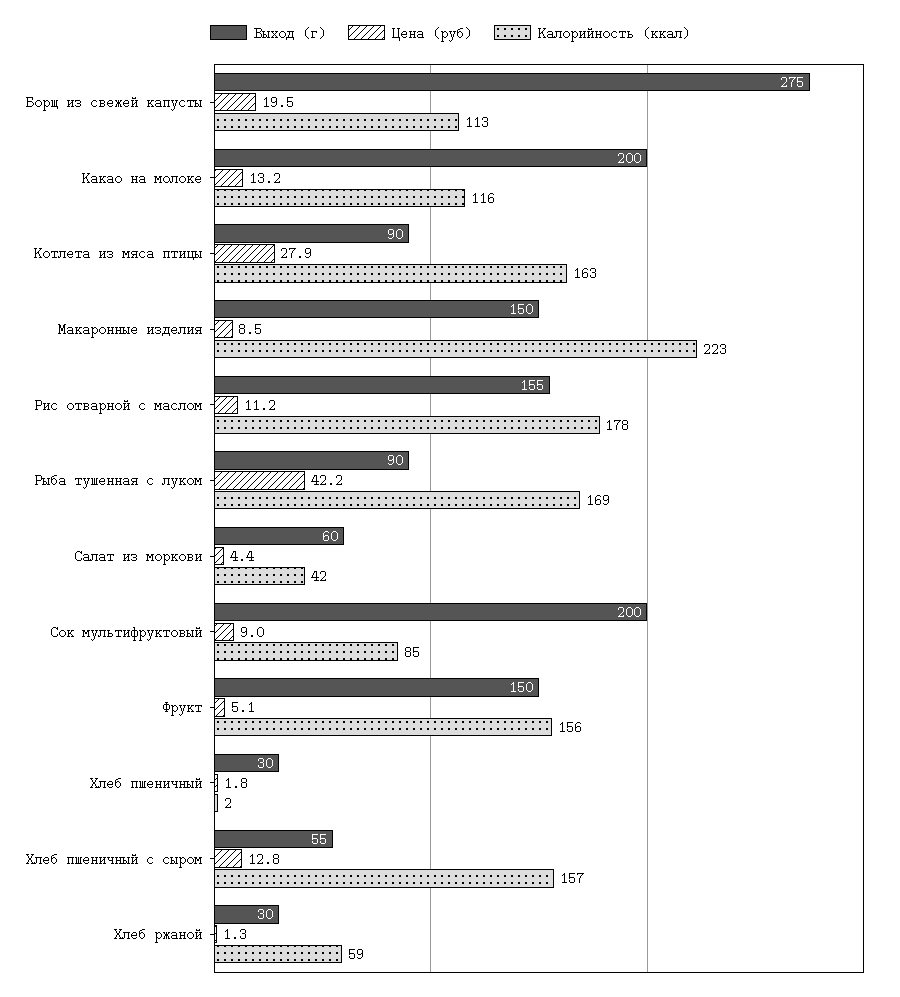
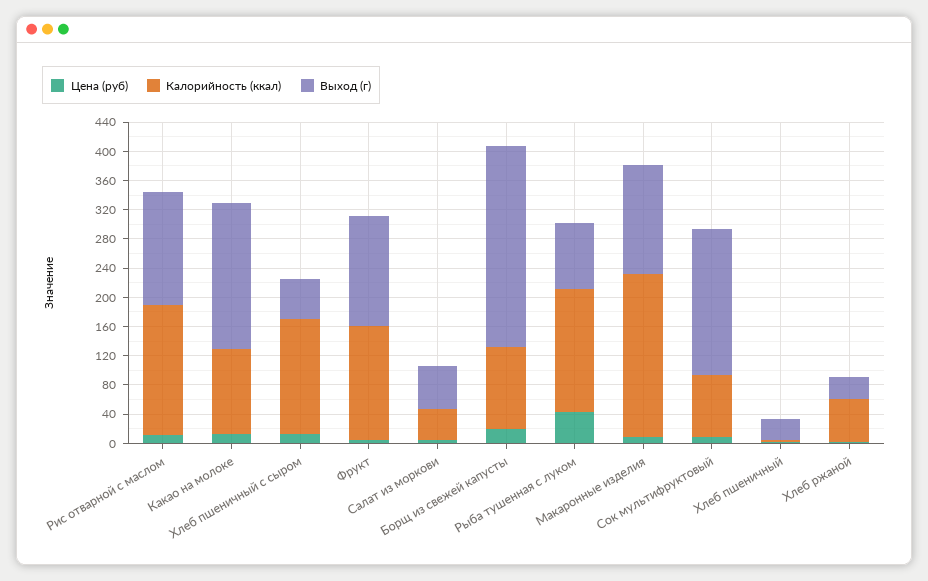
Выход (г), Котлета из мяса птицы: 90 -> none
Цена (руб), Котлета из мяса птицы: 27.9 -> none
Калорийность (ккал), Котлета из мяса птицы: 163 -> none

